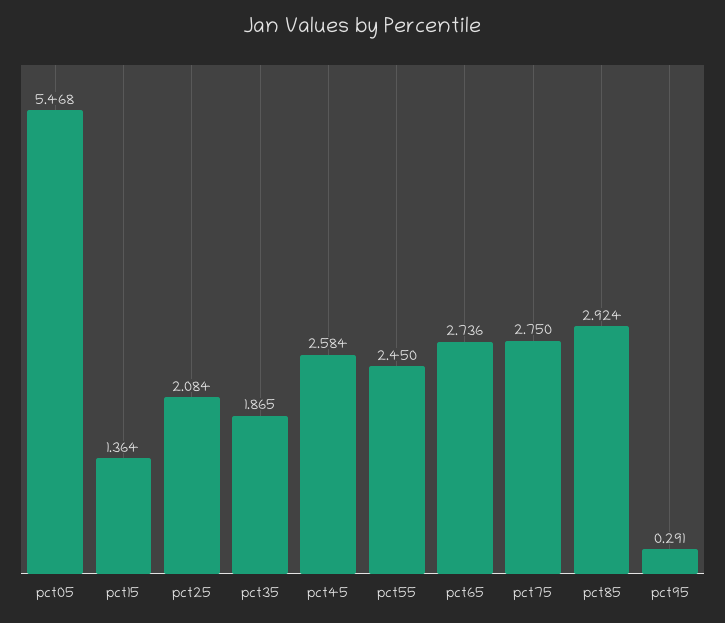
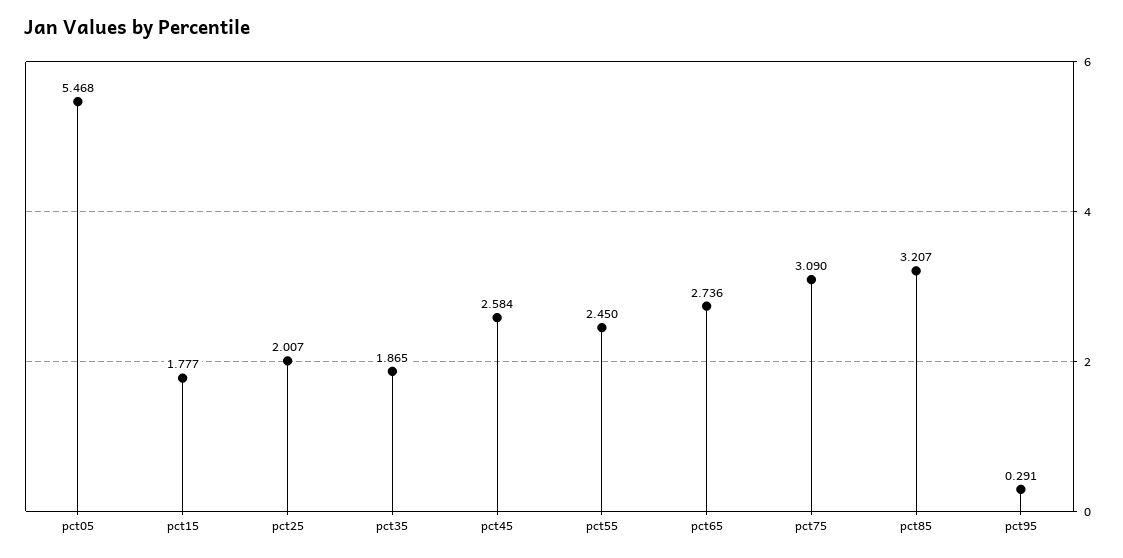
pct15: 1.364 -> 1.777
pct25: 2.084 -> 2.007
pct75: 2.75 -> 3.09
pct85: 2.924 -> 3.207

